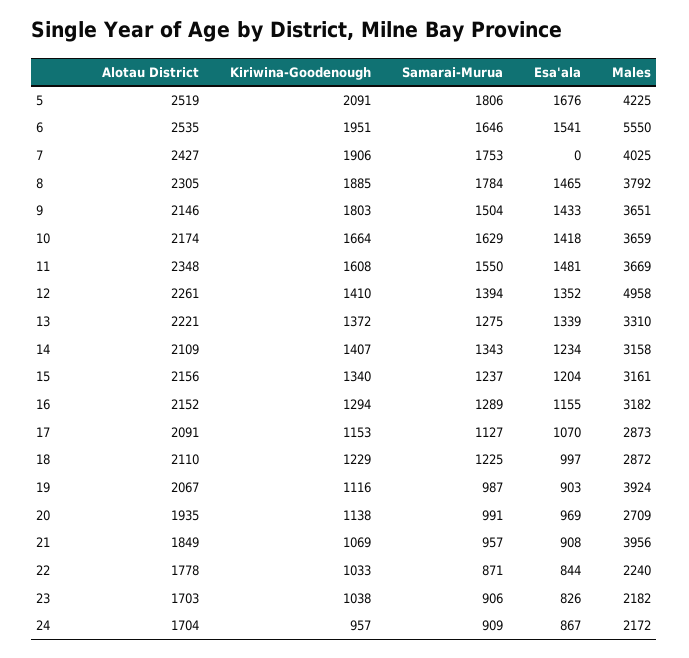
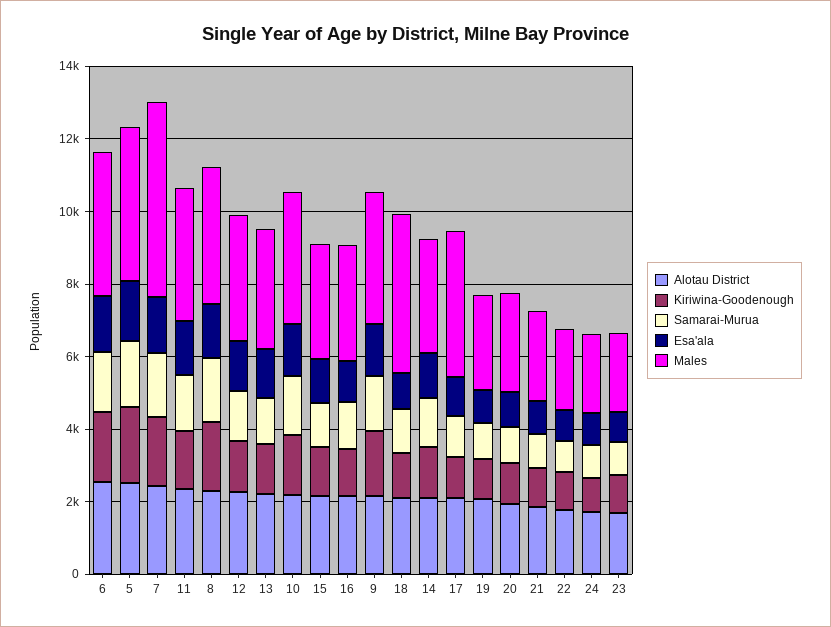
Males, 6: 5550 -> 4000
Esa'ala, 7: 0 -> 1500
Males, 7: 4025 -> 5500
Males, 12: 4958 -> 3500
Males, 17: 2873 -> 4000
Males, 18: 2872 -> 4500
Males, 19: 3924 -> 2500
Males, 21: 3956 -> 2500

